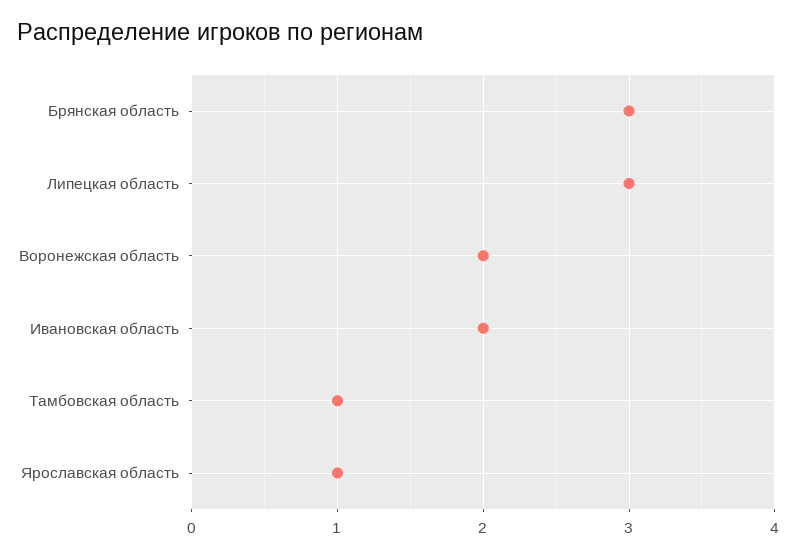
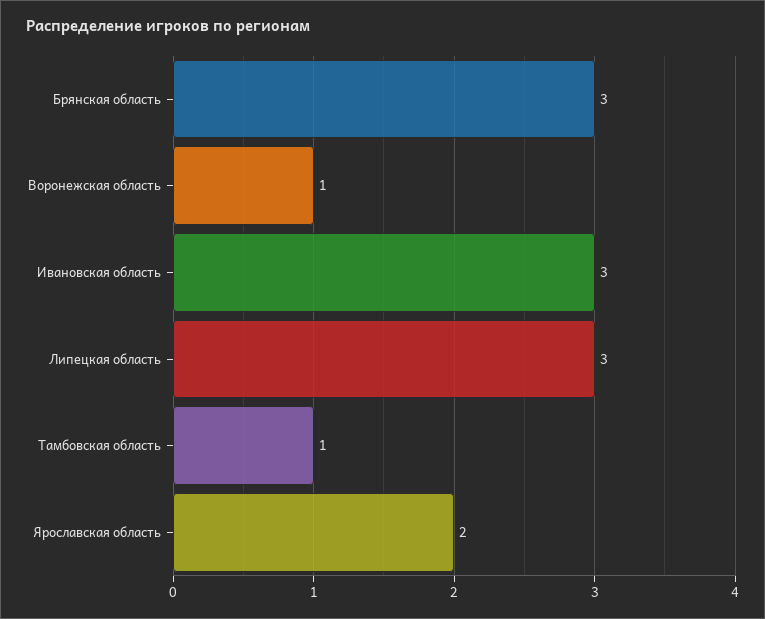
Воронежская область: 2 -> 1
Ивановская область: 2 -> 3
Ярославская область: 1 -> 2

